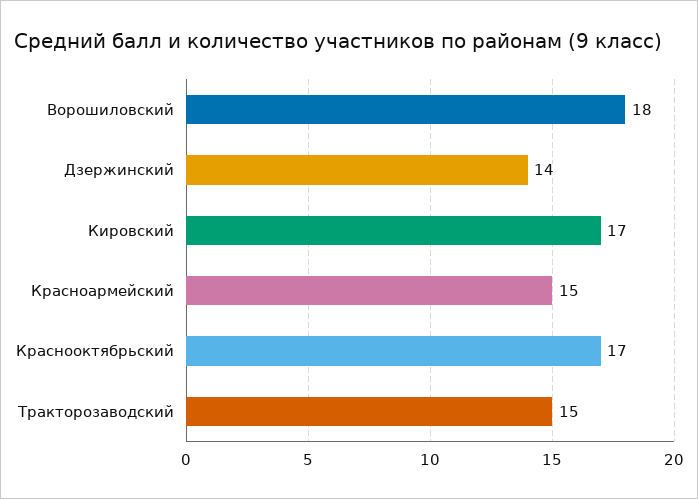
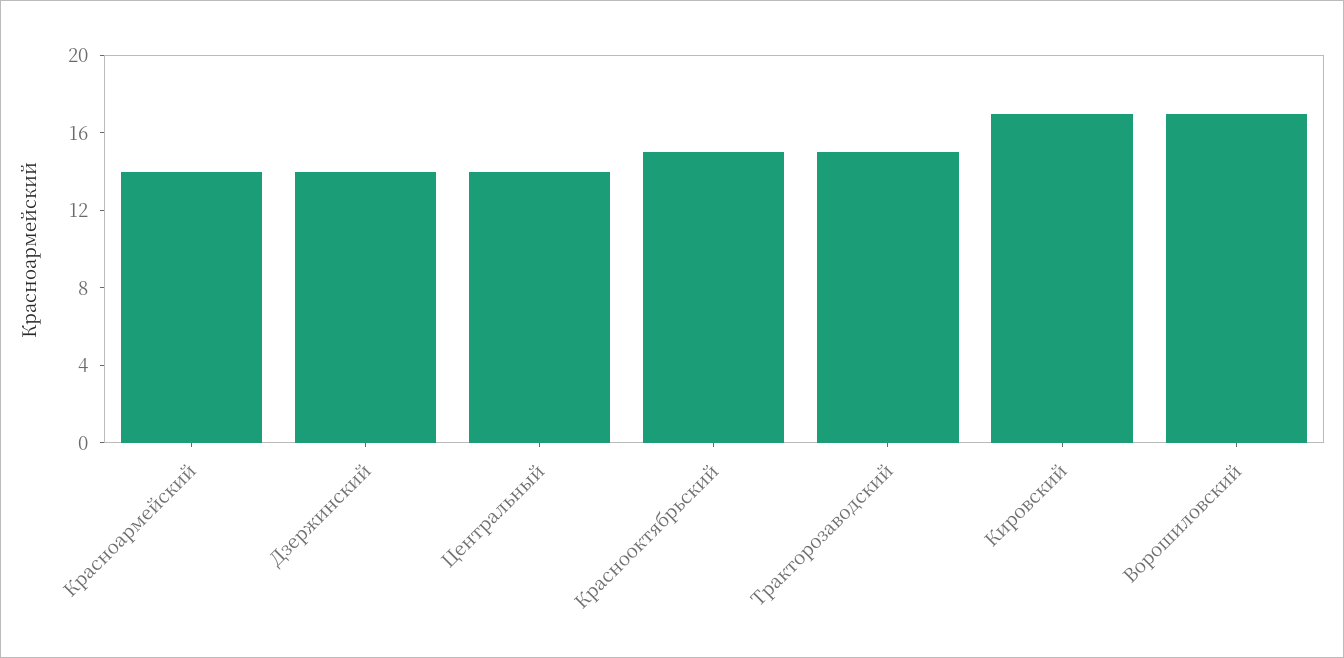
Ворошиловский: 18 -> 17
Красноармейский: 15 -> 14
Краснооктябрьский: 17 -> 15
Центральный: none -> 14

